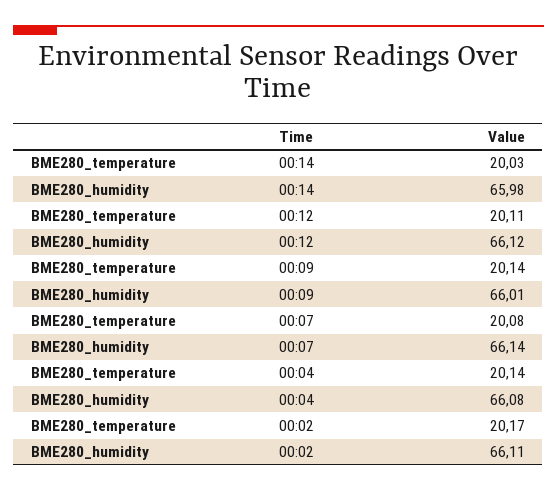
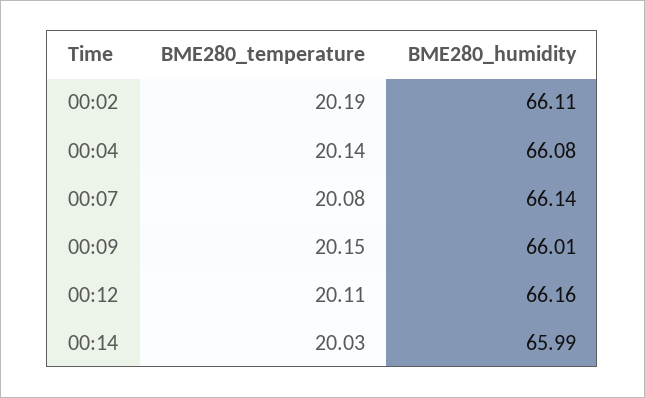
BME280_humidity, 00:14: 65.98 -> 65.99
BME280_humidity, 00:12: 66.12 -> 66.16
BME280_temperature, 00:09: 20.14 -> 20.15
BME280_temperature, 00:02: 20.17 -> 20.19

